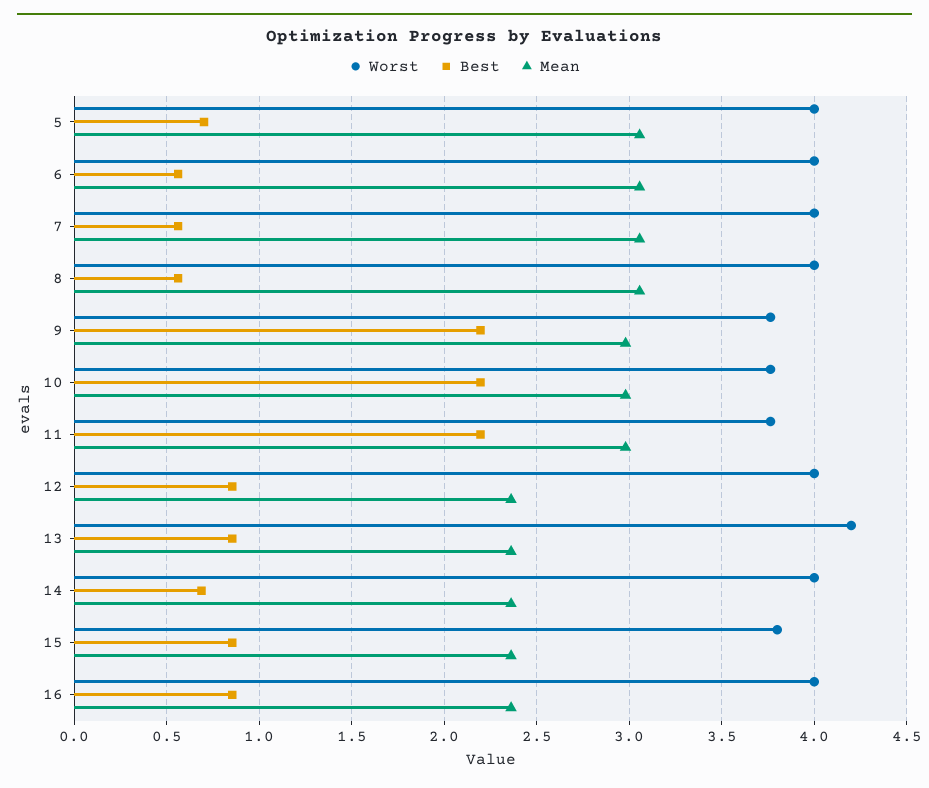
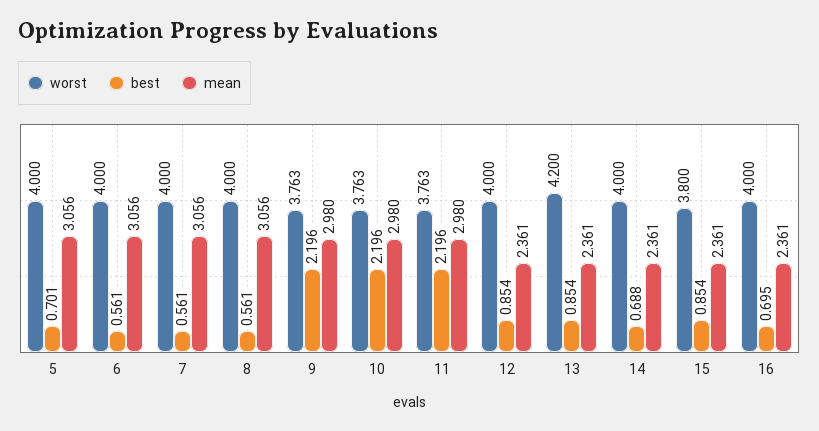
Best, 16: 0.85 -> 0.695

